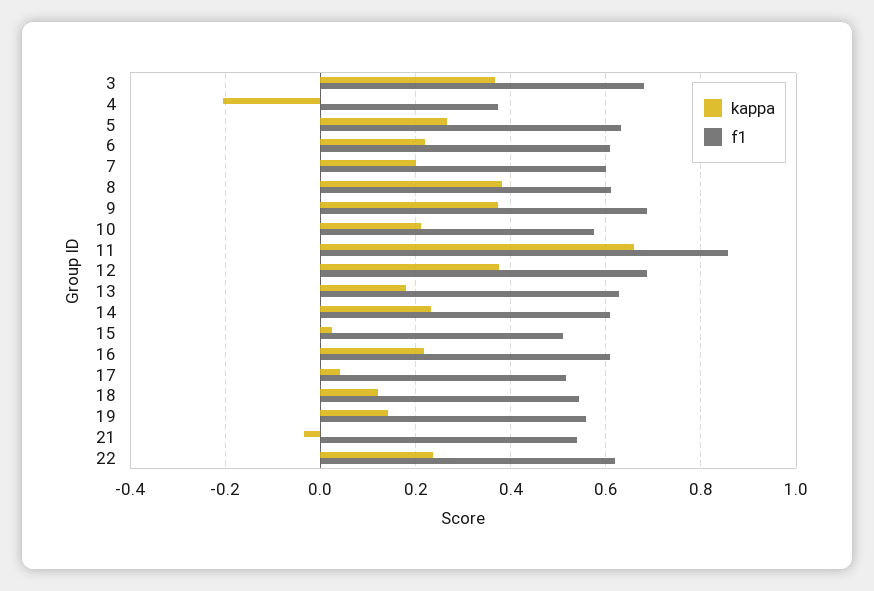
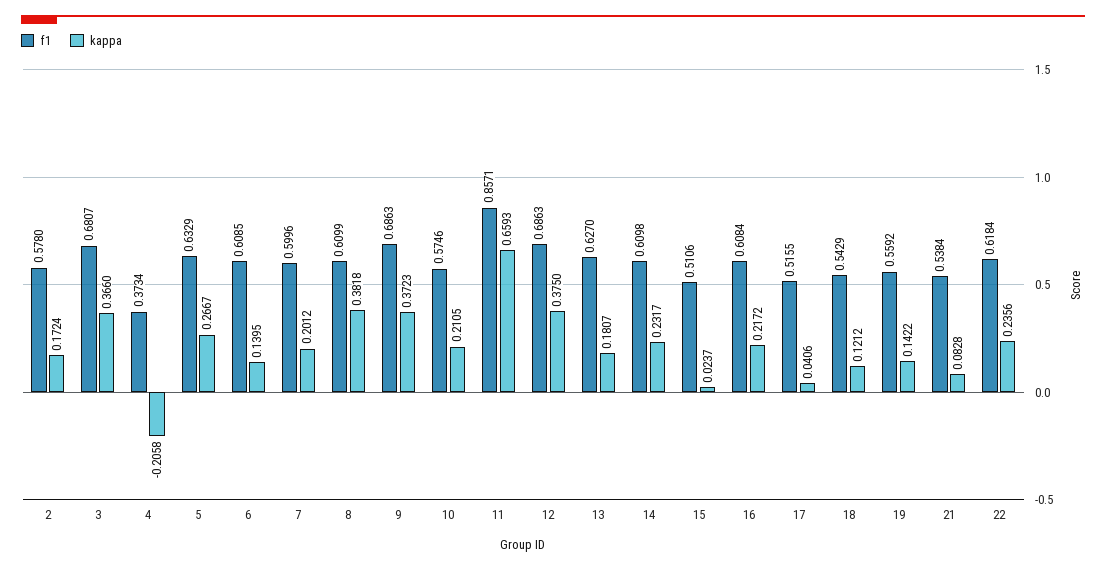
kappa, 6: 0.22 -> 0.1395
kappa, 21: -0.04 -> 0.0828
f1, 2: none -> 0.578
kappa, 2: none -> 0.1724

